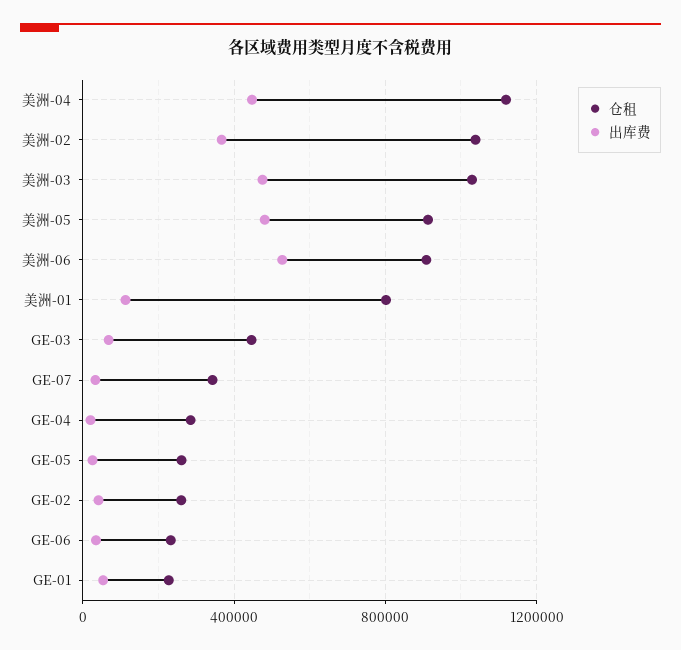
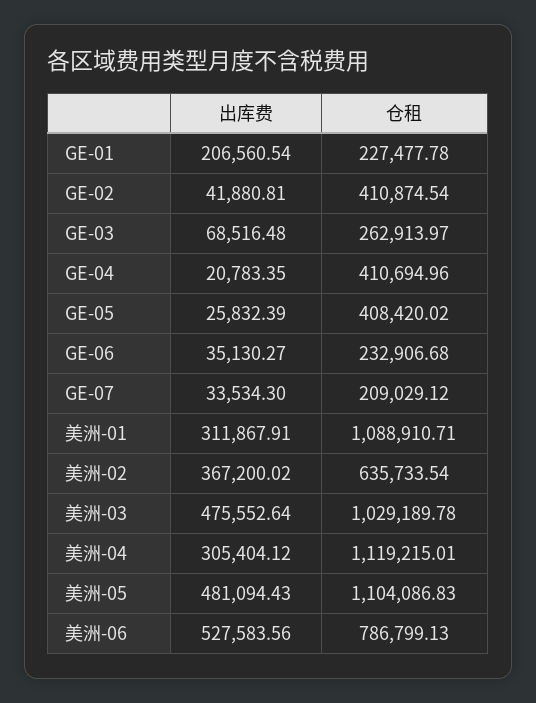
出库费, 美洲-04: 450000 -> 305404.12
仓租, 美洲-02: 1050000 -> 635733.54
仓租, 美洲-05: 900000 -> 1104086.83
仓租, 美洲-06: 900000 -> 786799.13
仓租, 美洲-01: 800000 -> 1088910.71
出库费, 美洲-01: 100000 -> 311867.91
仓租, GE-03: 450000 -> 262913.97
仓租, GE-07: 350000 -> 209029.12
仓租, GE-04: 300000 -> 410694.96
仓租, GE-05: 250000 -> 408420.02
仓租, GE-02: 250000 -> 410874.54
出库费, GE-01: 50000 -> 206560.54

